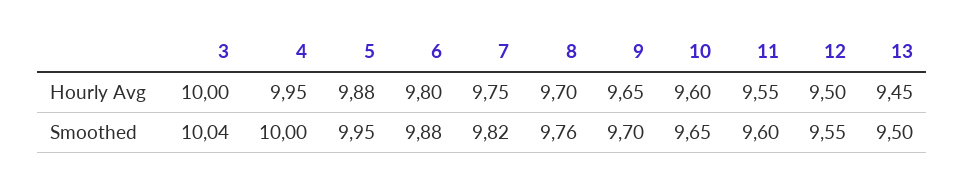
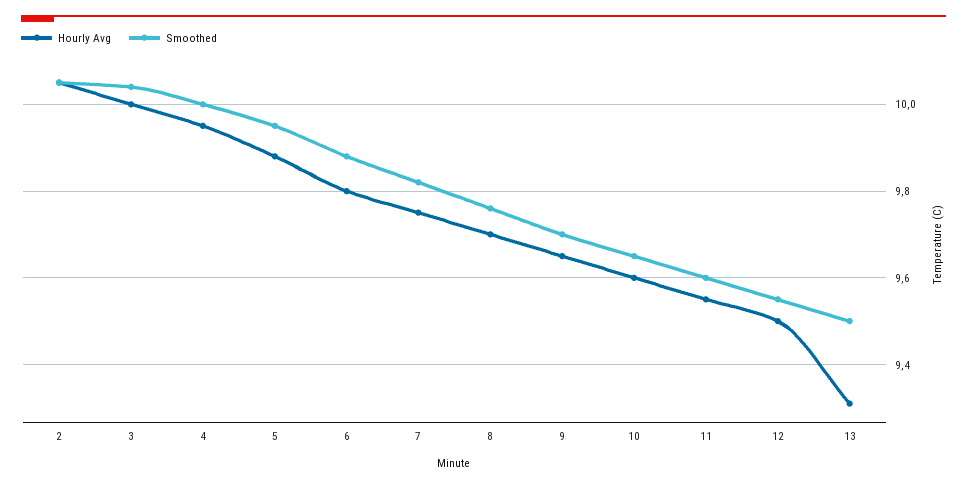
Hourly Avg, 13: 9.45 -> 9.3
Hourly Avg, 2: none -> 10.05
Smoothed, 2: none -> 10.05

